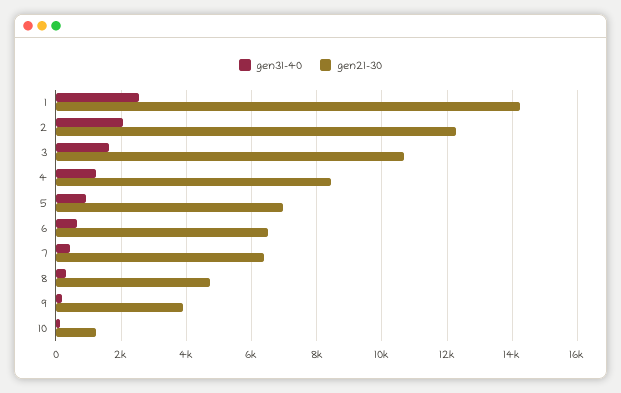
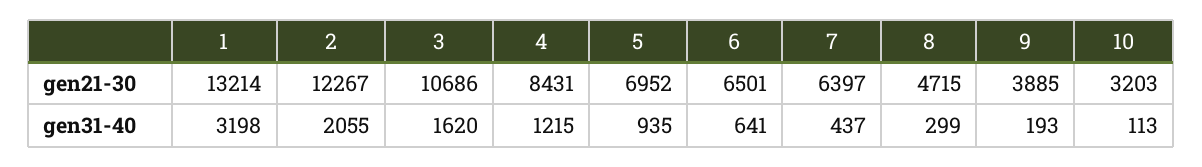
gen31-40, 1: 2600 -> 3198
gen21-30, 1: 14200 -> 13214
gen21-30, 10: 1200 -> 3203

